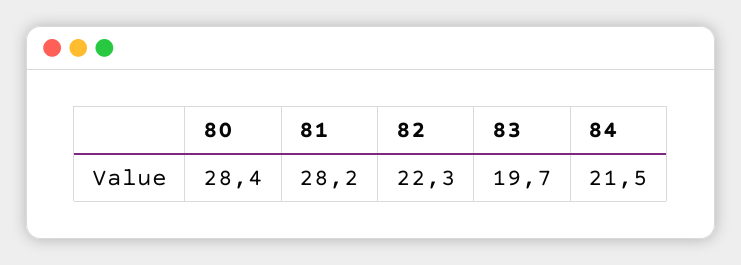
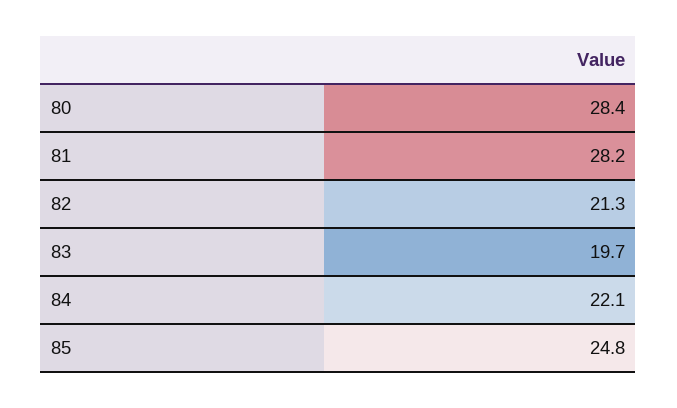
82: 22.3 -> 21.3
84: 21.5 -> 22.1
85: none -> 24.8

